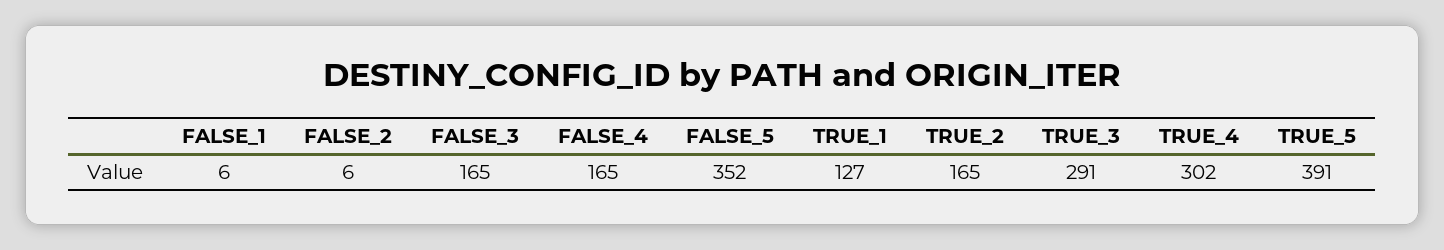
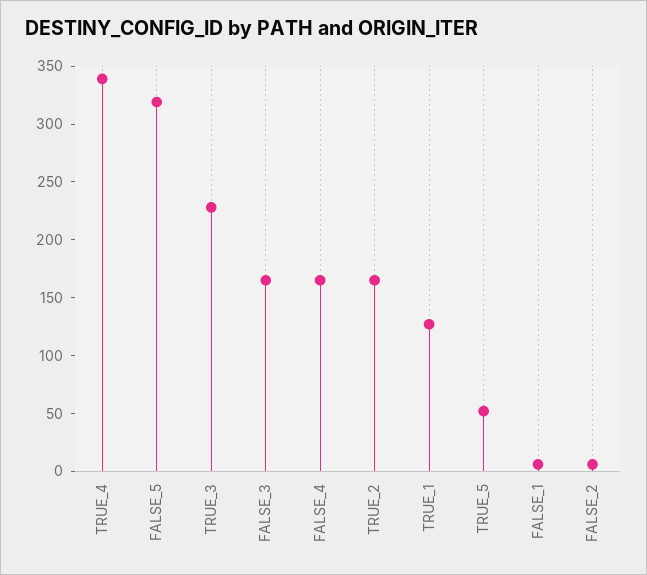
FALSE_5: 352 -> 320
TRUE_3: 291 -> 230
TRUE_4: 302 -> 340
TRUE_5: 391 -> 50

